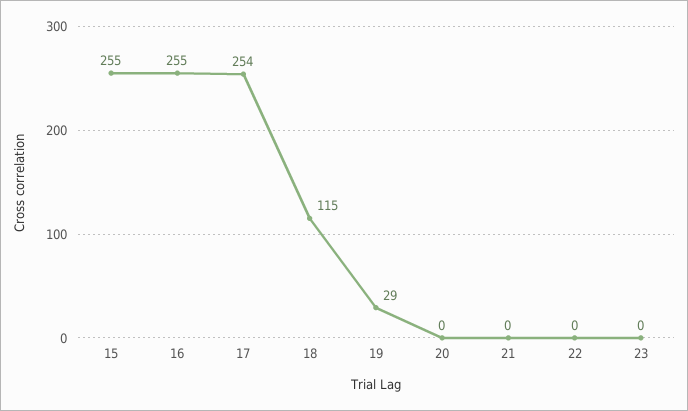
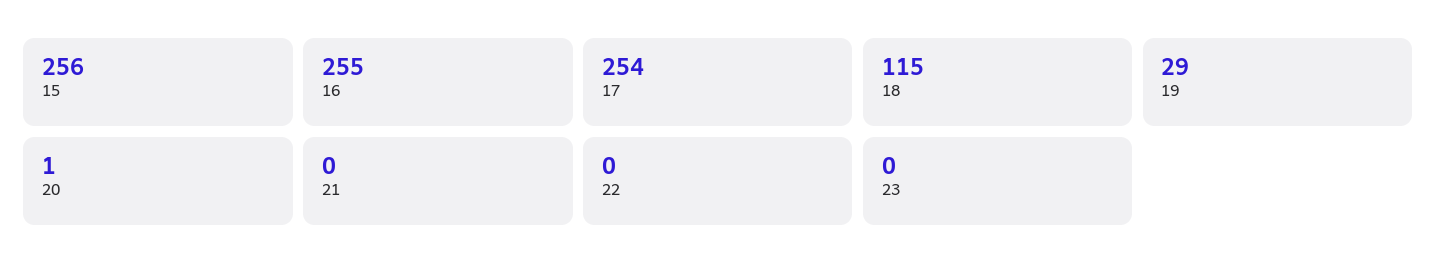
15: 255 -> 256
20: 0 -> 1

